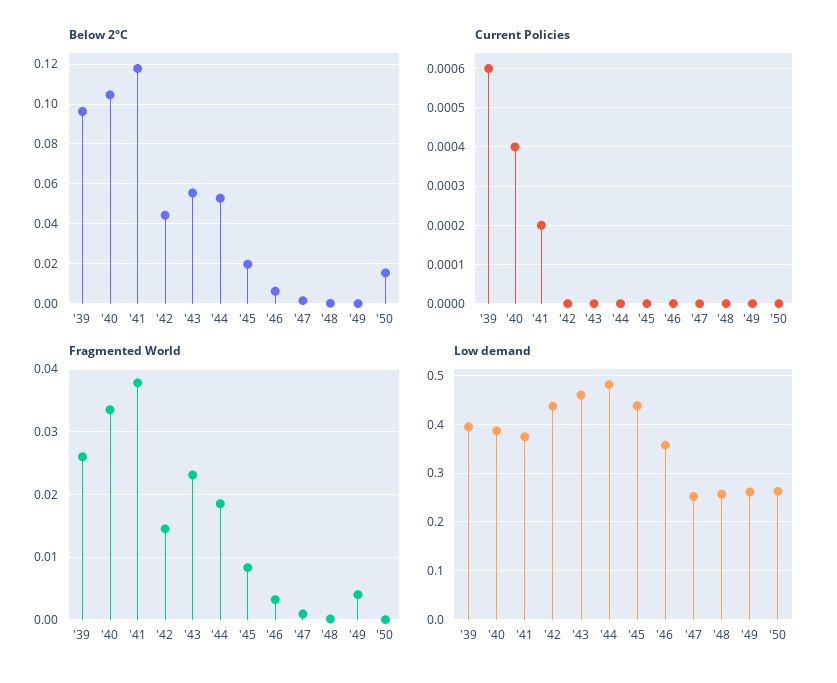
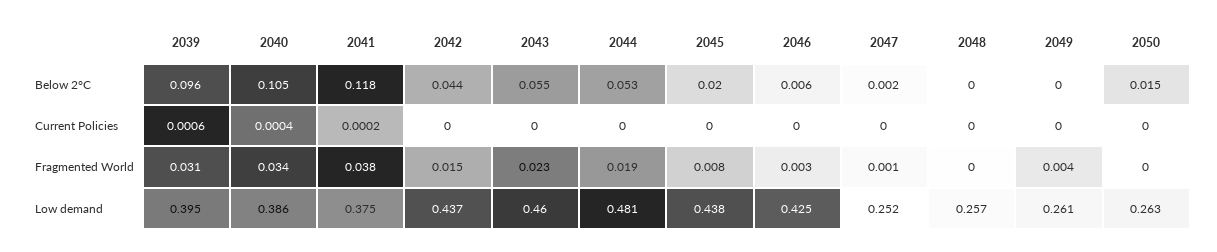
Fragmented World, '39: 0.026 -> 0.031
Low demand, '46: 0.36 -> 0.425

